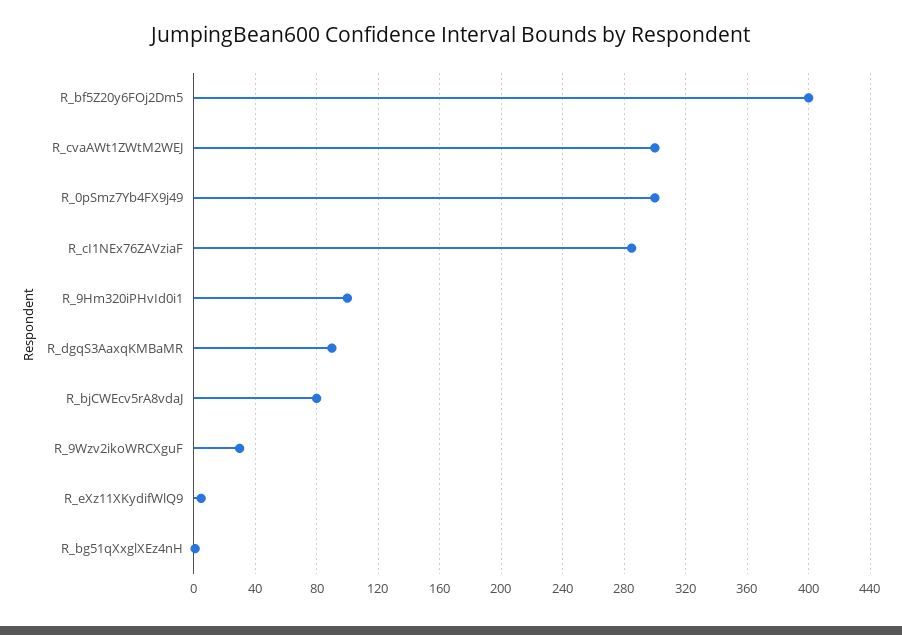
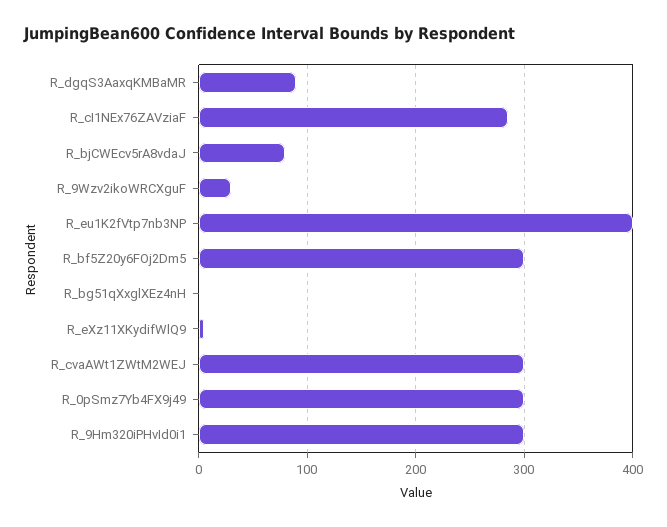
R_bf5Z20y6FOj2Dm5: 400 -> 300
R_9Hm320iPHvId0i1: 100 -> 300
R_eu1K2fVtp7nb3NP: none -> 400

